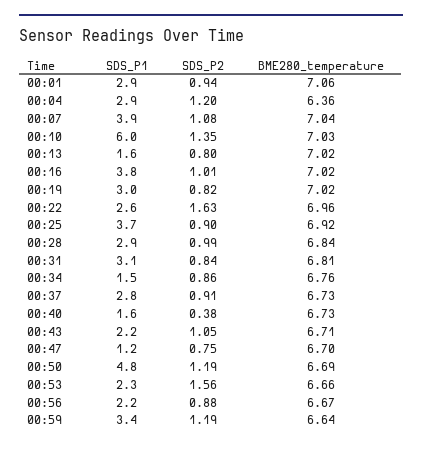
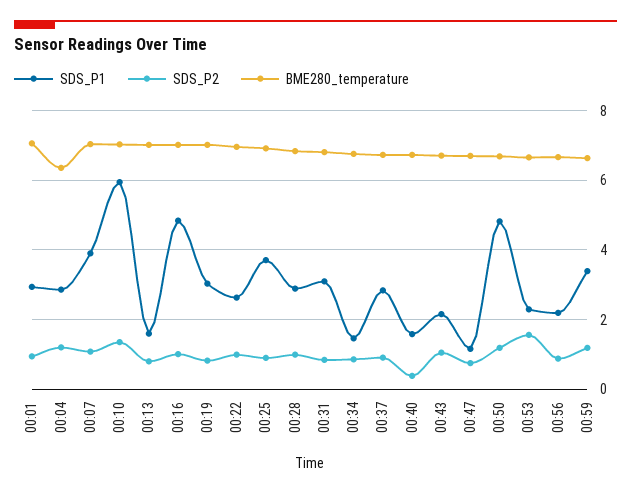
SDS_P1, 00:16: 3.8 -> 4.8
SDS_P2, 00:22: 1.63 -> 1

